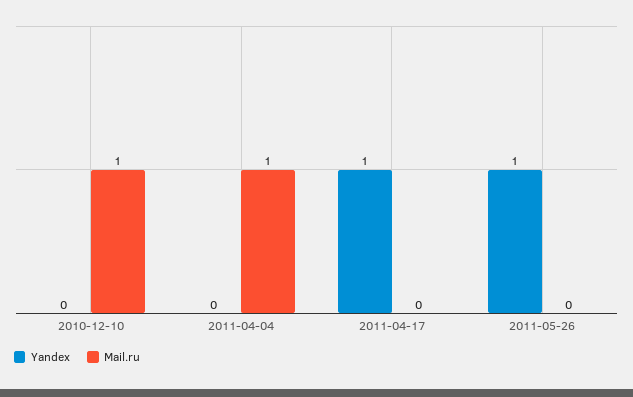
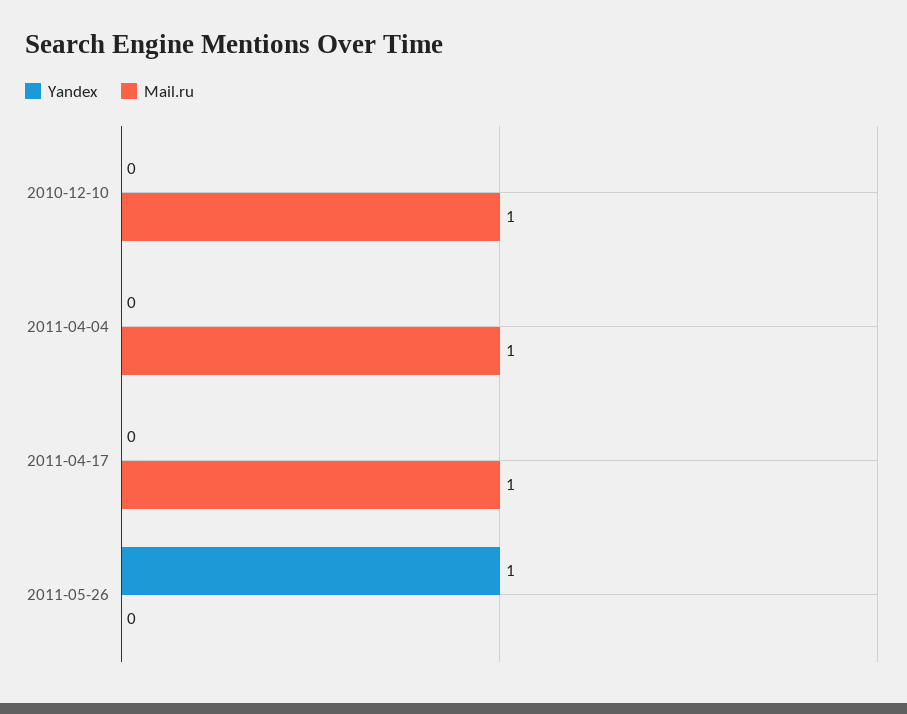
Yandex, 2011-04-17: 1 -> 0
Mail.ru, 2011-04-17: 0 -> 1

